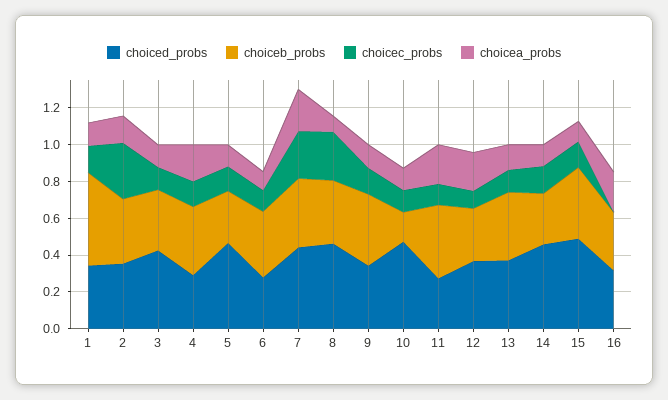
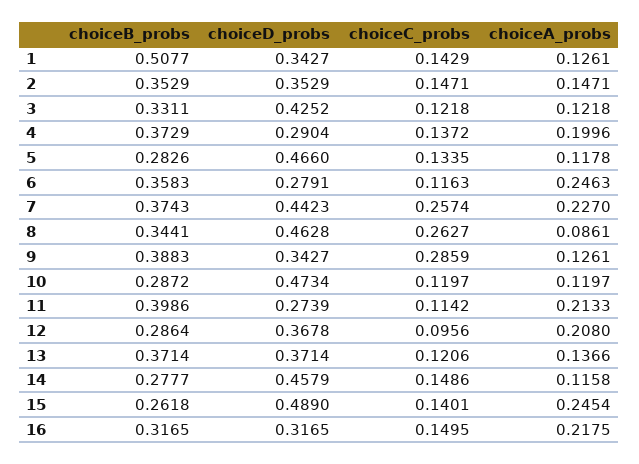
choicec_probs, 2: 0.3 -> 0.1471
choicea_probs, 6: 0.1 -> 0.2463
choicec_probs, 9: 0.15 -> 0.2859
choiceb_probs, 10: 0.15 -> 0.2872
choiceb_probs, 15: 0.4 -> 0.2618
choicea_probs, 15: 0.1 -> 0.2454
choicec_probs, 16: 0 -> 0.1495

